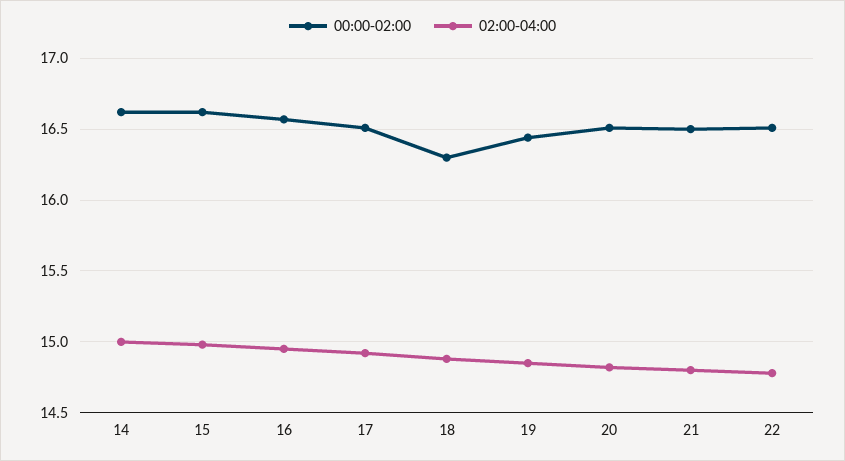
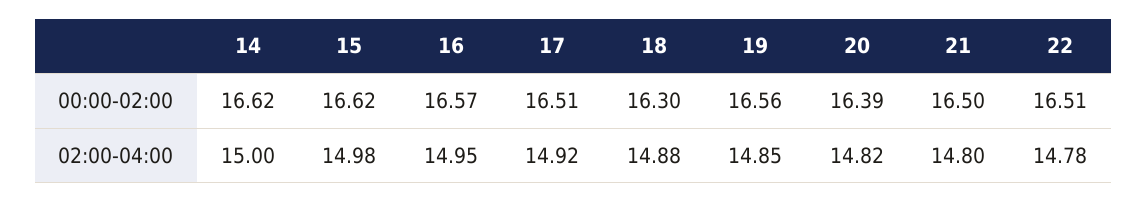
00:00-02:00, 19: 16.45 -> 16.56
00:00-02:00, 20: 16.5 -> 16.39

